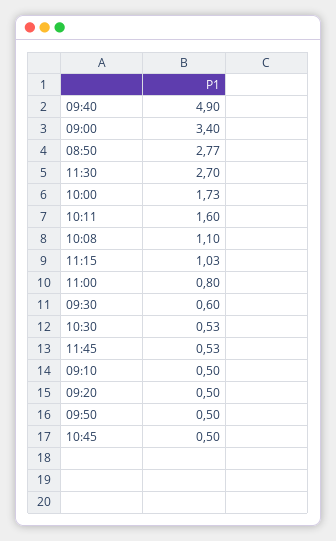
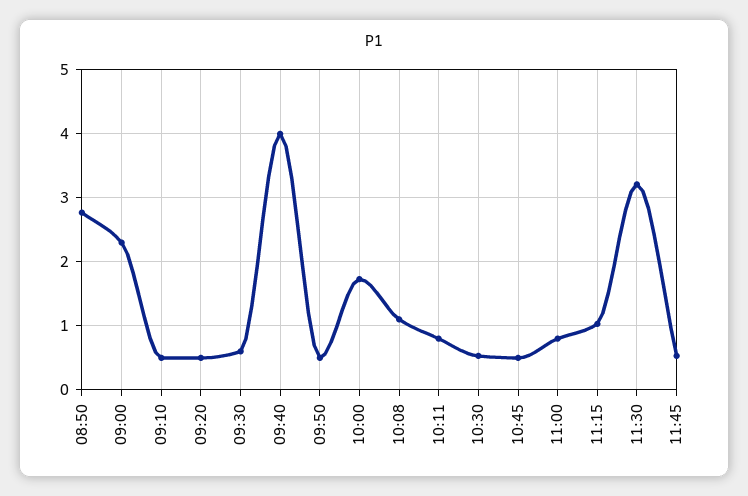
09:40: 4.9 -> 4
09:00: 3.4 -> 2.3
11:30: 2.7 -> 3.2
10:11: 1.6 -> 0.8

